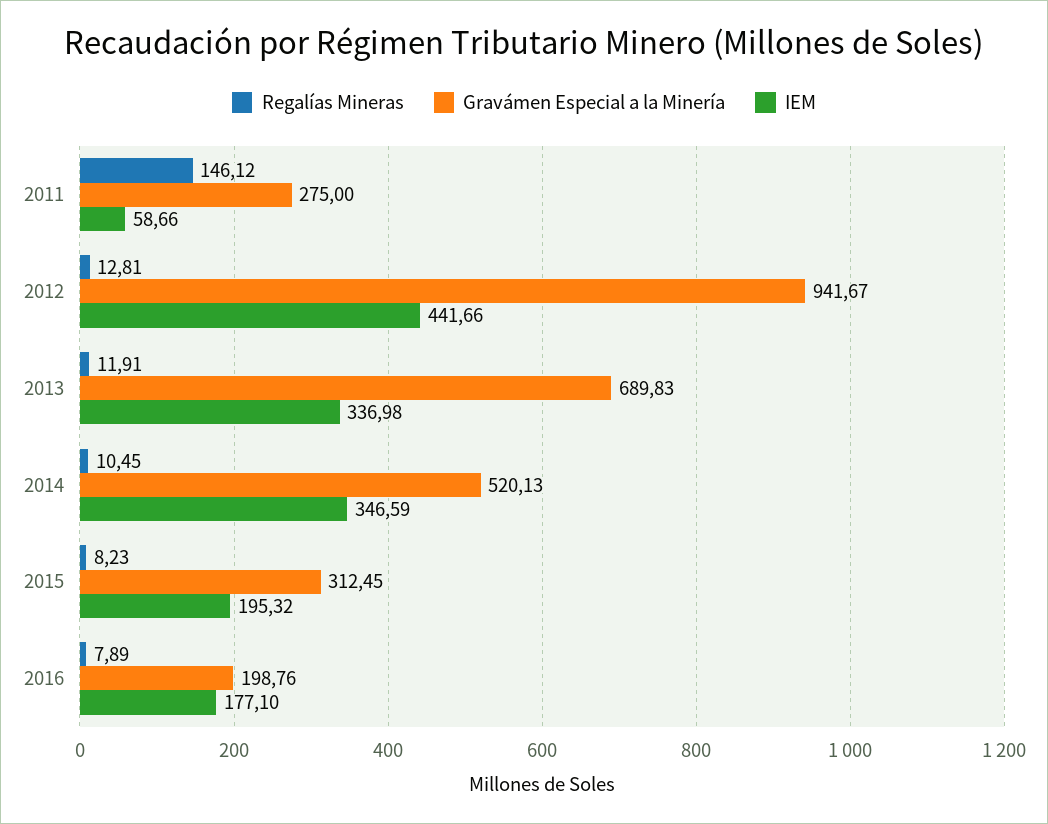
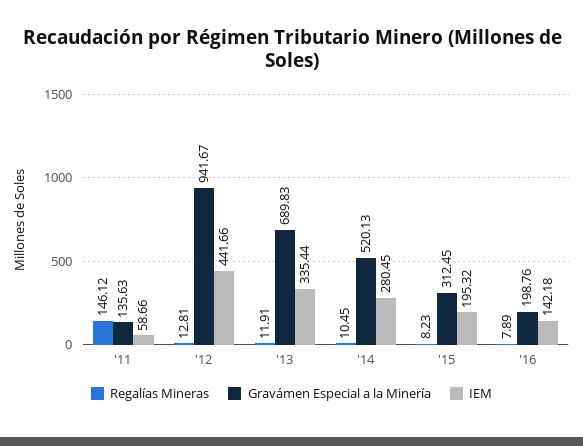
Gravámen Especial a la Minería, 2011: 275 -> 135.63
IEM, 2013: 336.98 -> 335.44
IEM, 2014: 346.59 -> 280.45
IEM, 2016: 177.1 -> 142.18

